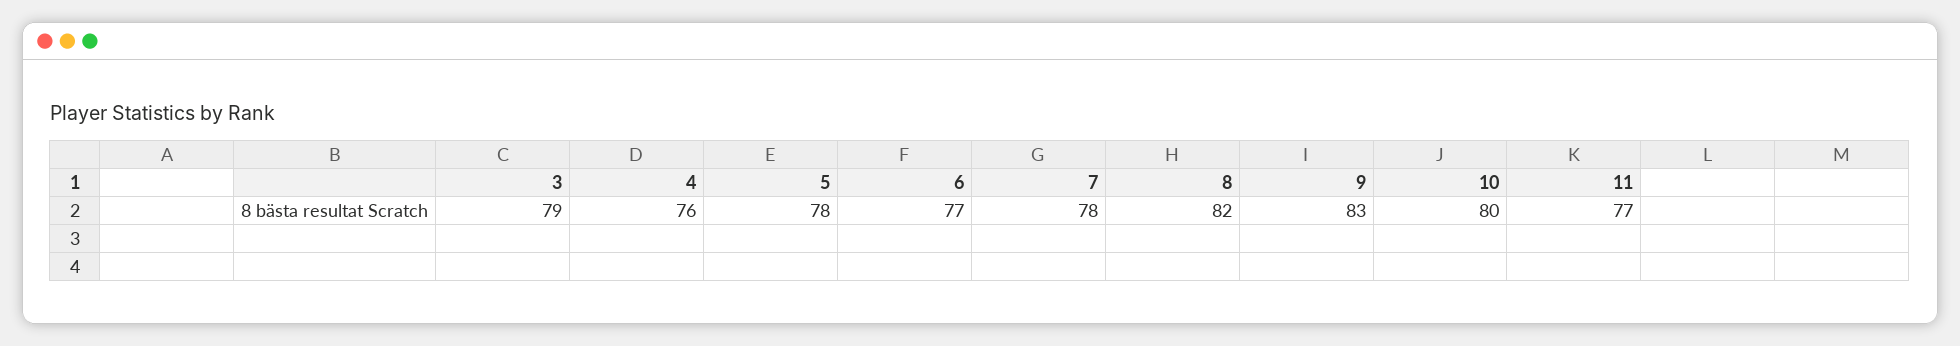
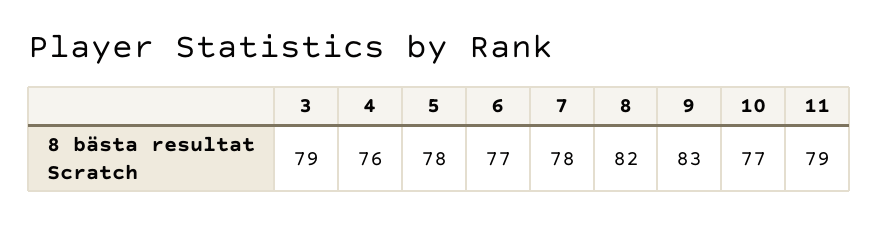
10: 80 -> 77
11: 77 -> 79

